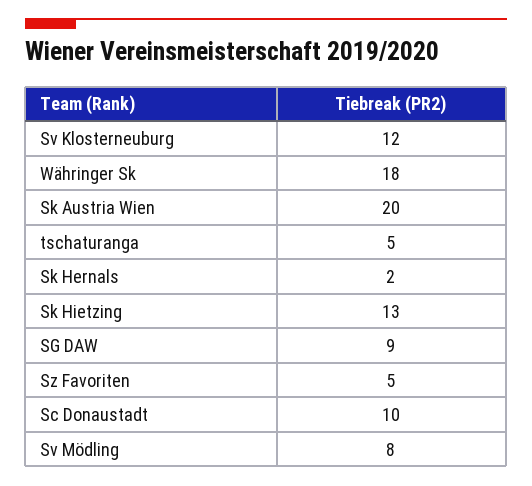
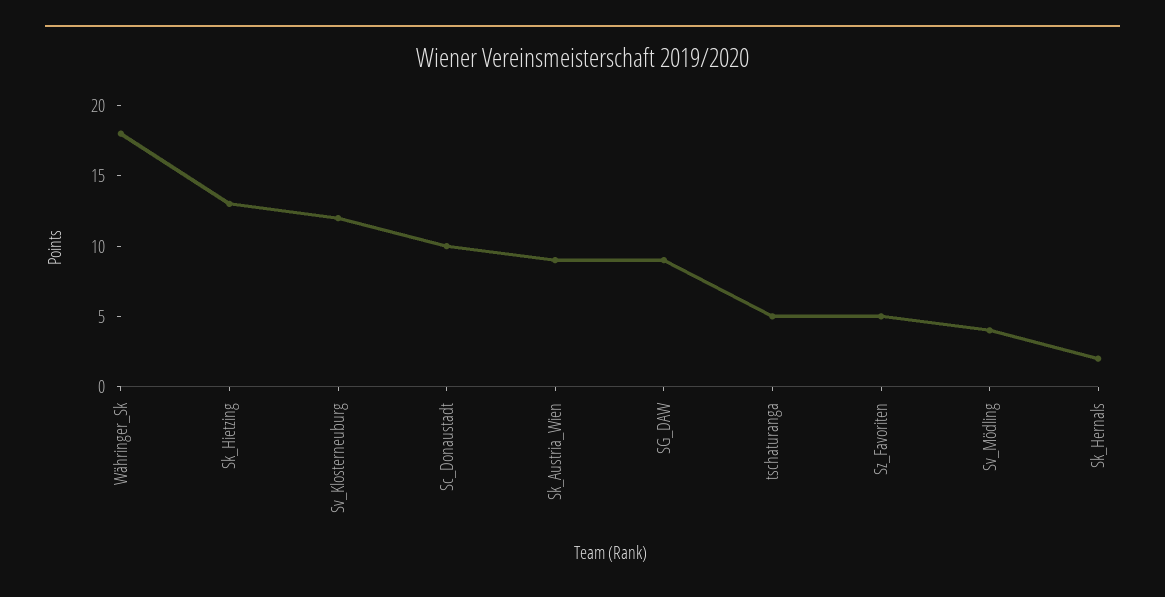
Sk Austria Wien: 20 -> 9
Sv Mödling: 8 -> 4

